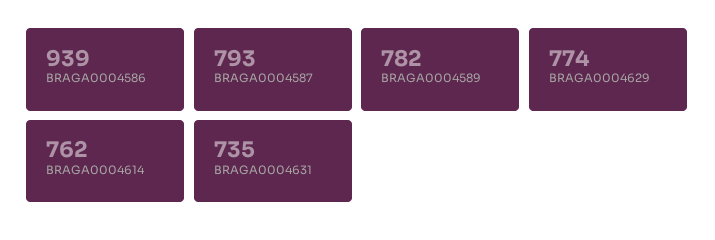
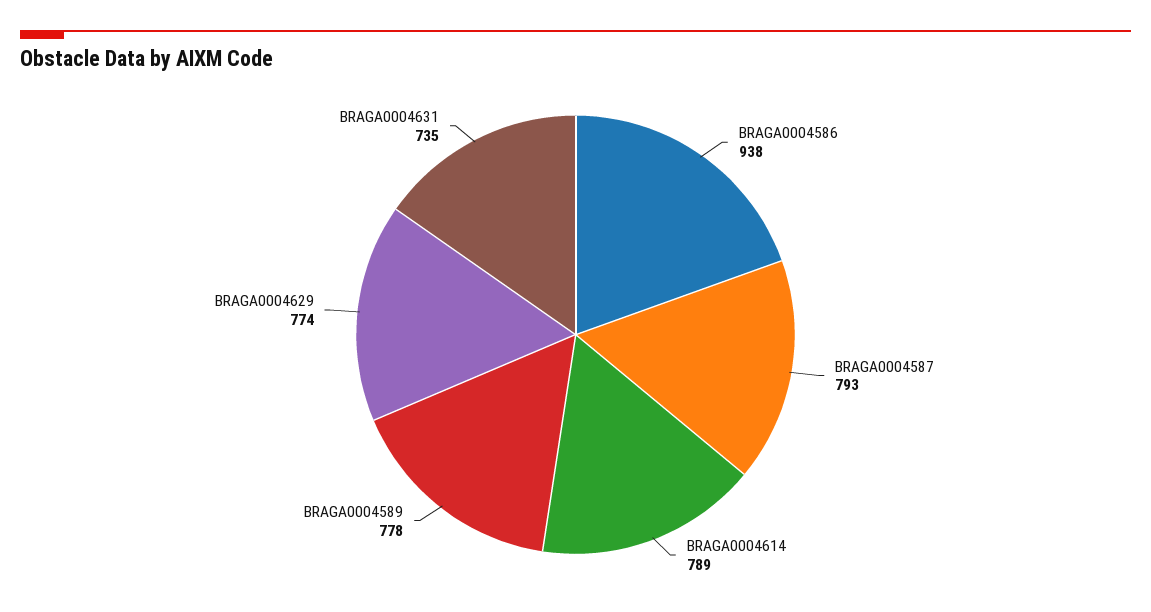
BRAGA0004586: 939 -> 938
BRAGA0004589: 782 -> 778
BRAGA0004614: 762 -> 789

